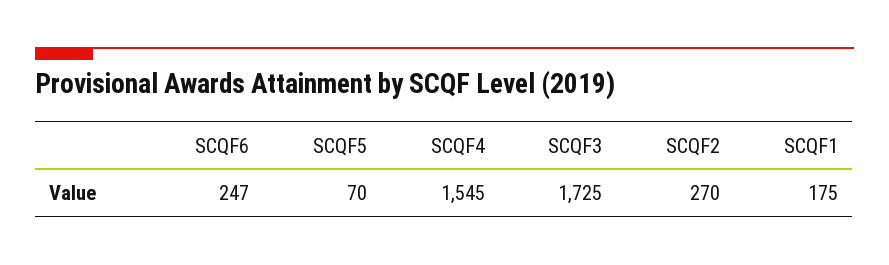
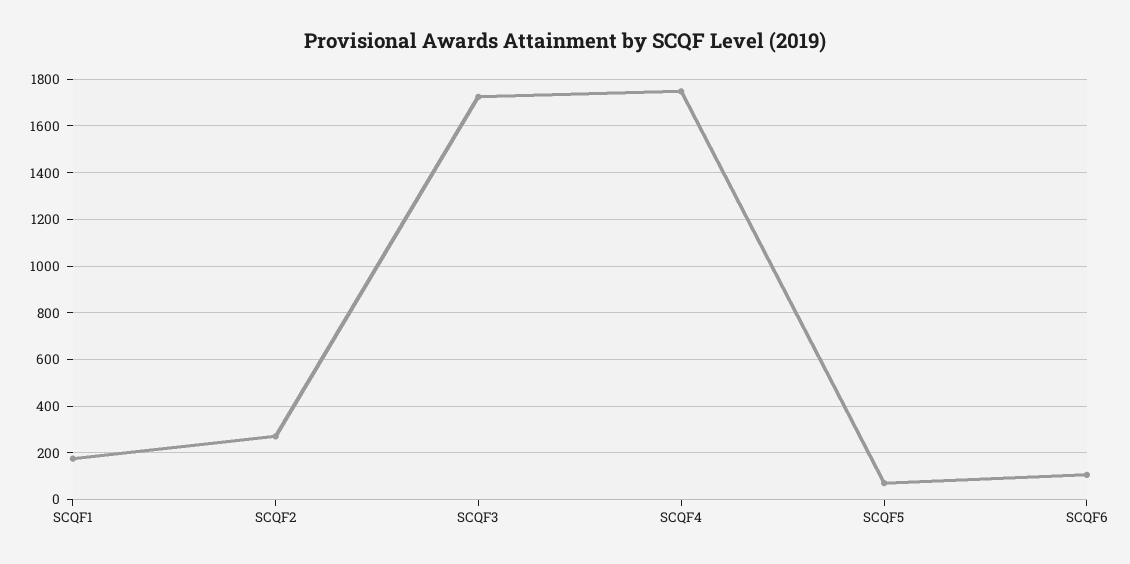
SCQF6: 247 -> 100
SCQF4: 1545 -> 1750

